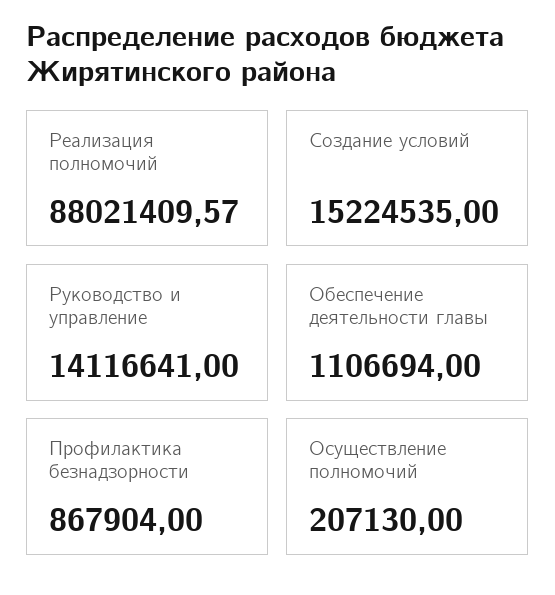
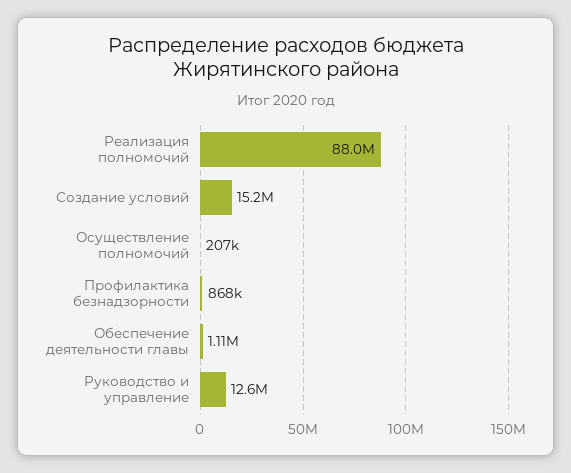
Руководство и управление: 14116641 -> 12600000

